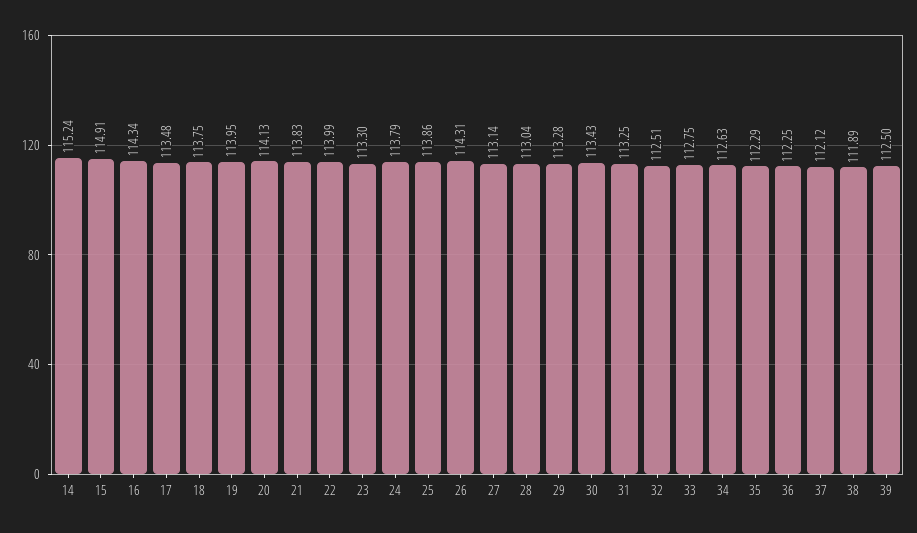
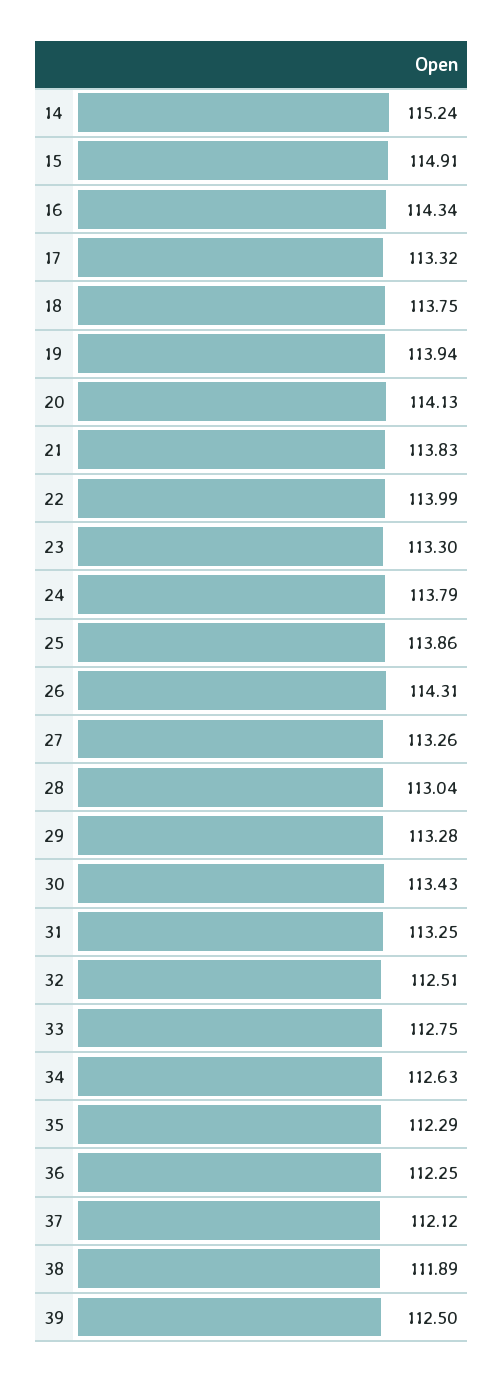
17: 113.48 -> 113.32
19: 113.95 -> 113.94
27: 113.14 -> 113.26

